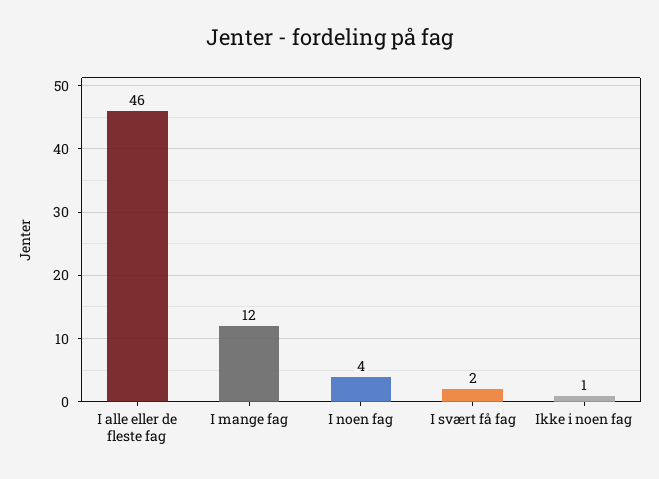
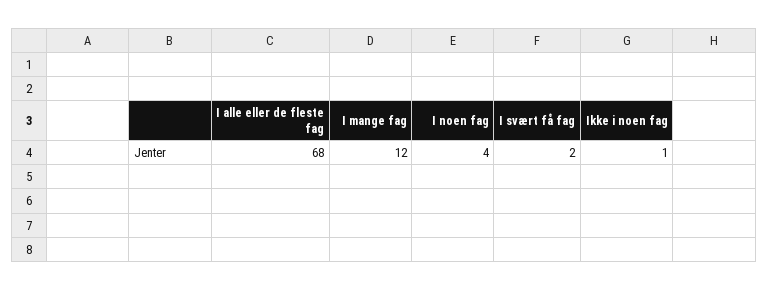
I alle eller de fleste fag: 46 -> 68

